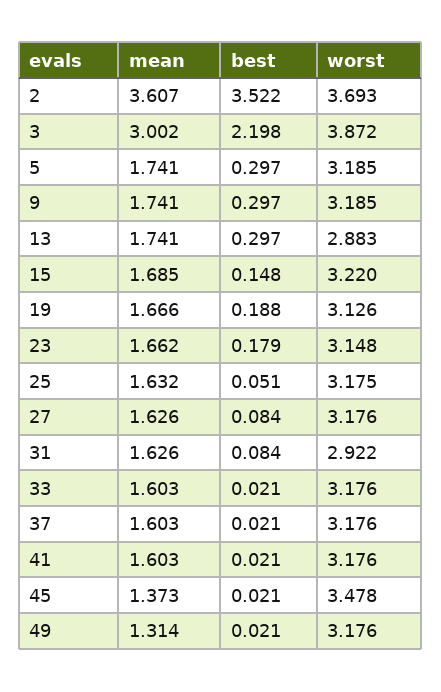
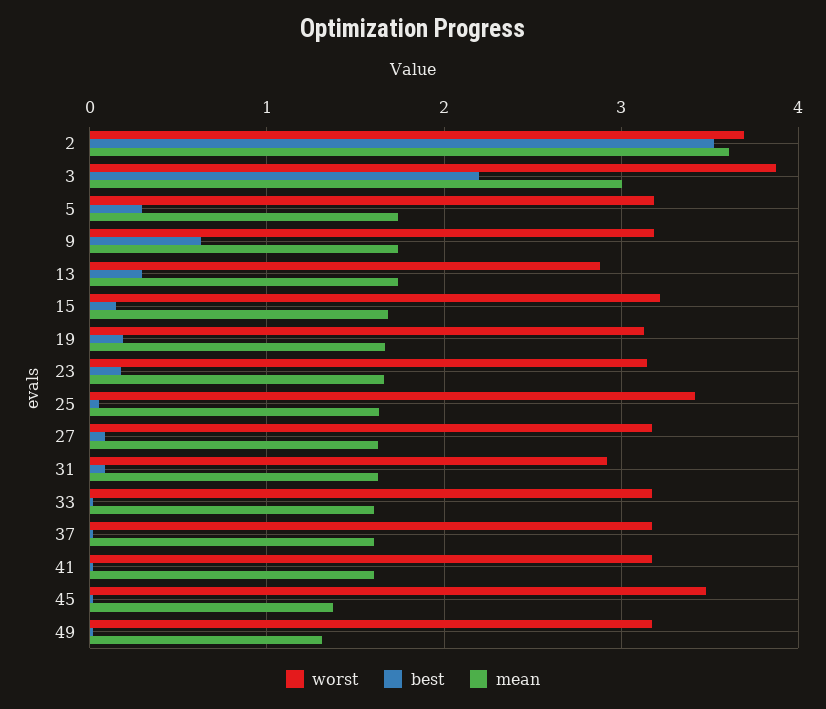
best, 9: 0.297 -> 0.6
worst, 25: 3.175 -> 3.4

